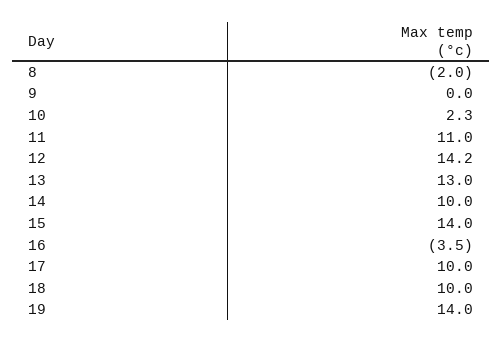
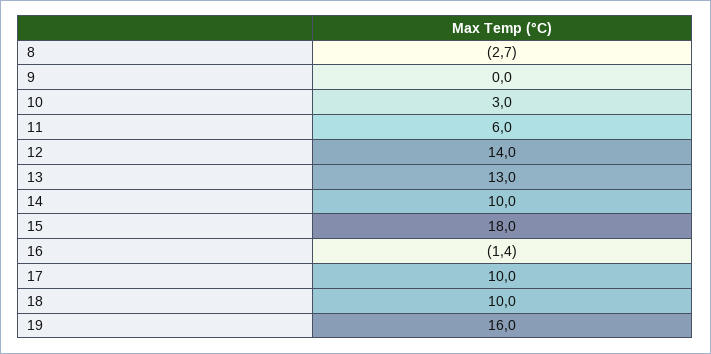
8: -2 -> -2.7
10: 2.3 -> 3
11: 11 -> 6
12: 14.2 -> 14
15: 14 -> 18
16: -3.5 -> -1.4
19: 14 -> 16

